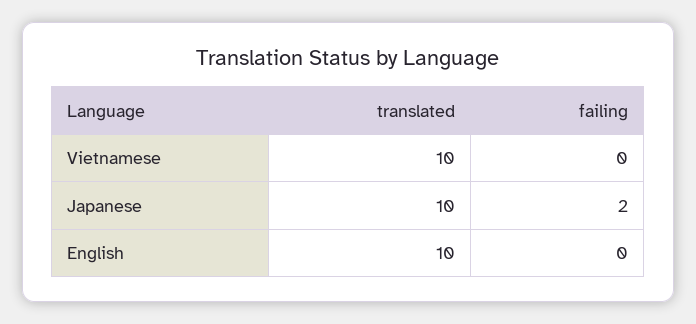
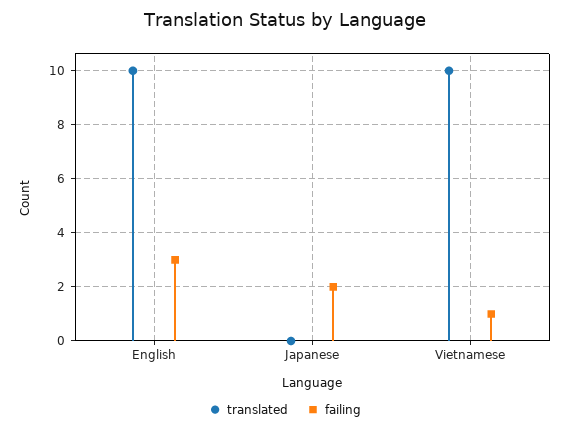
failing, Vietnamese: 0 -> 1
translated, Japanese: 10 -> 0
failing, English: 0 -> 3

